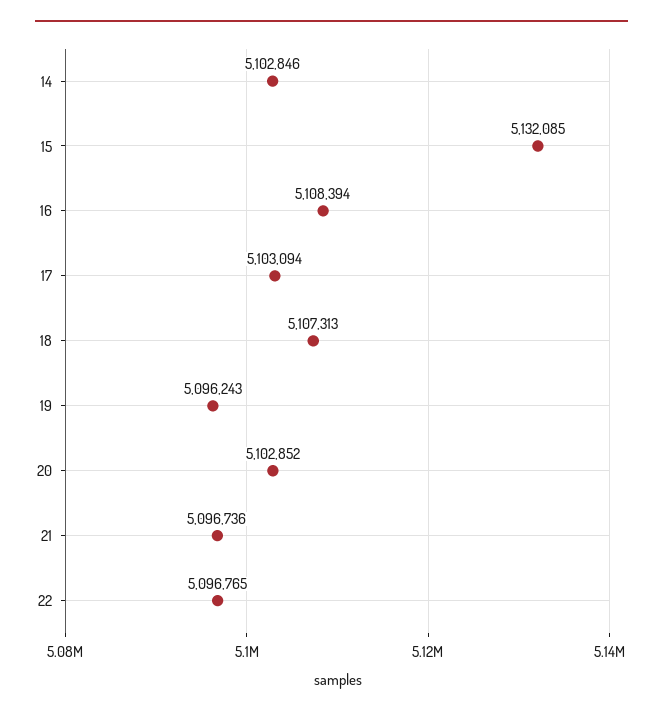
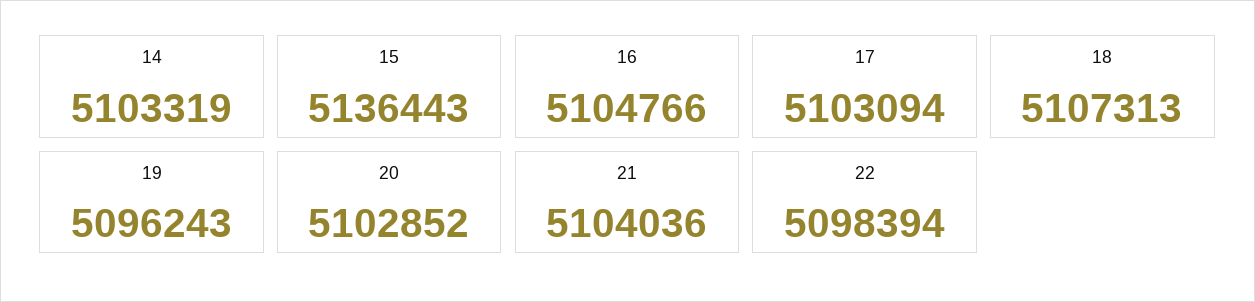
14: 5102846 -> 5103319
15: 5132085 -> 5136443
16: 5108394 -> 5104766
21: 5096736 -> 5104036
22: 5096765 -> 5098394

